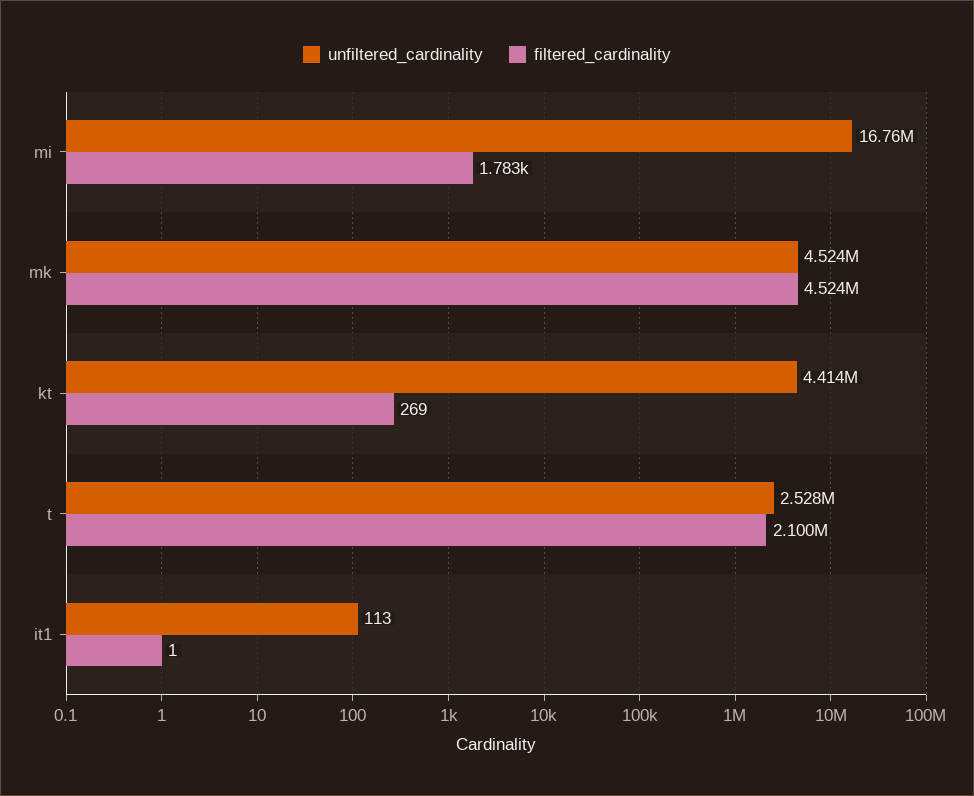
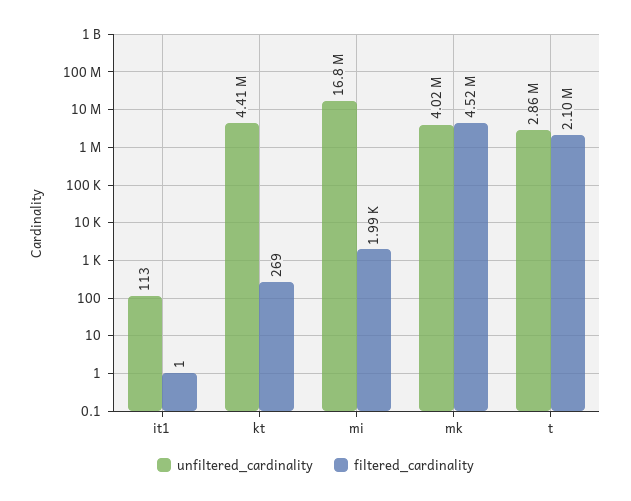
filtered_cardinality, mi: 1783 -> 1990
unfiltered_cardinality, mk: 4524000 -> 4020000
unfiltered_cardinality, t: 2528000 -> 2860000

